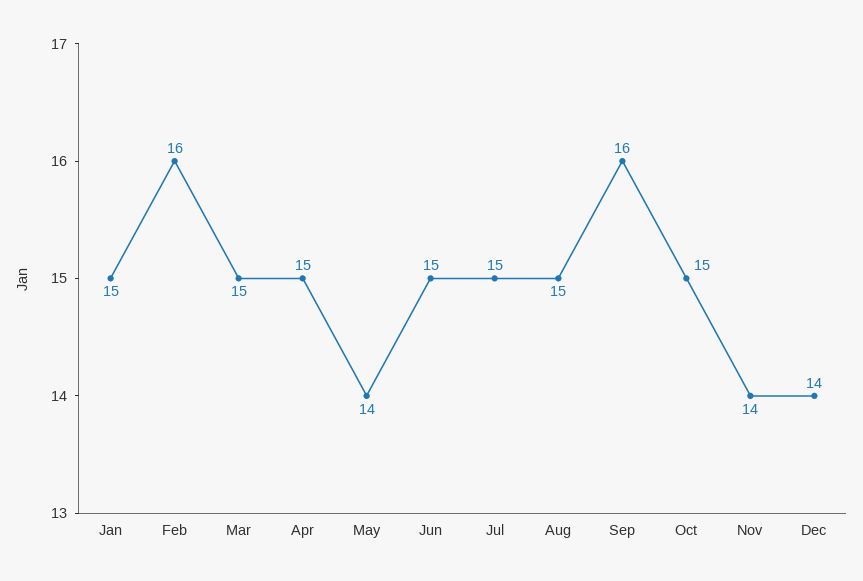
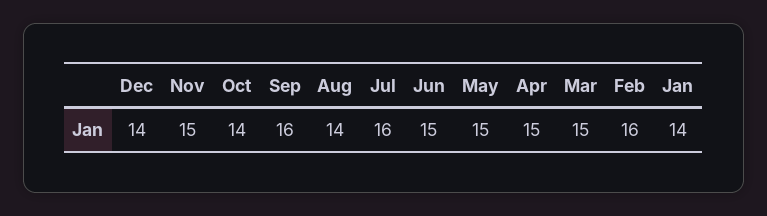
Jan: 15 -> 14
May: 14 -> 15
Jul: 15 -> 16
Aug: 15 -> 14
Oct: 15 -> 14
Nov: 14 -> 15

